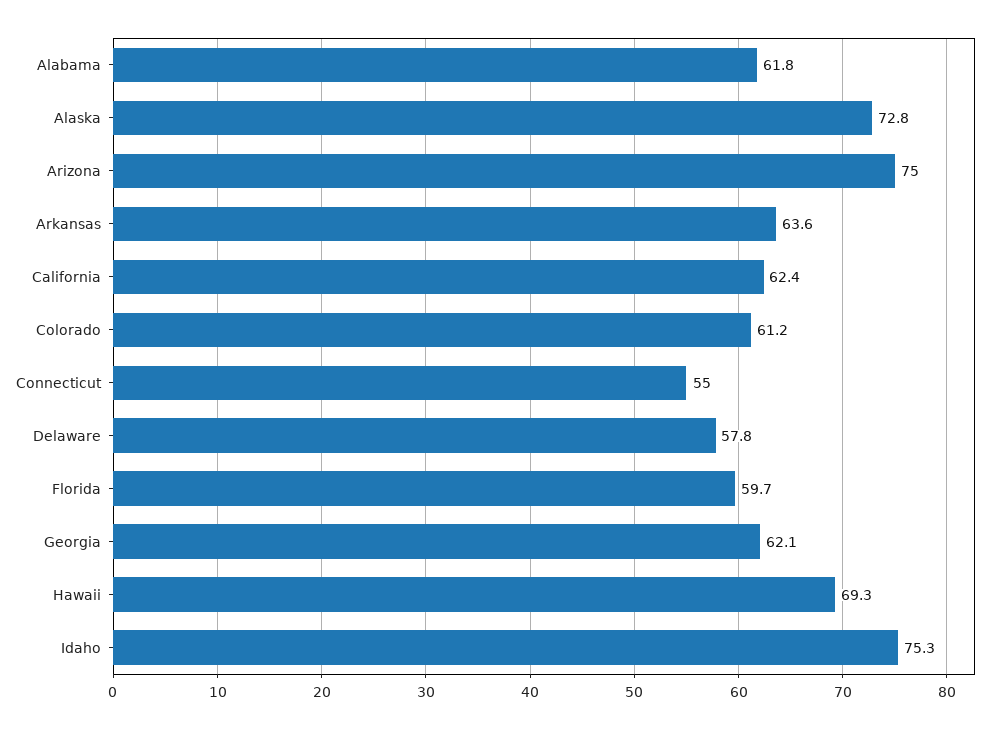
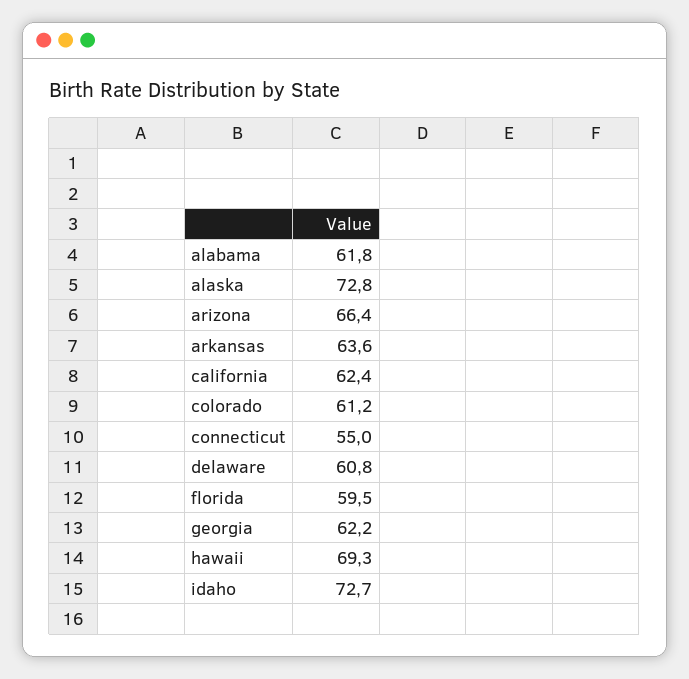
Arizona: 75 -> 66.4
Delaware: 57.8 -> 60.8
Florida: 59.7 -> 59.5
Georgia: 62.1 -> 62.2
Idaho: 75.3 -> 72.7

